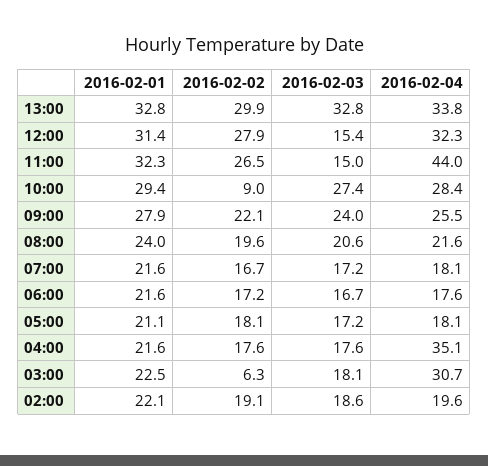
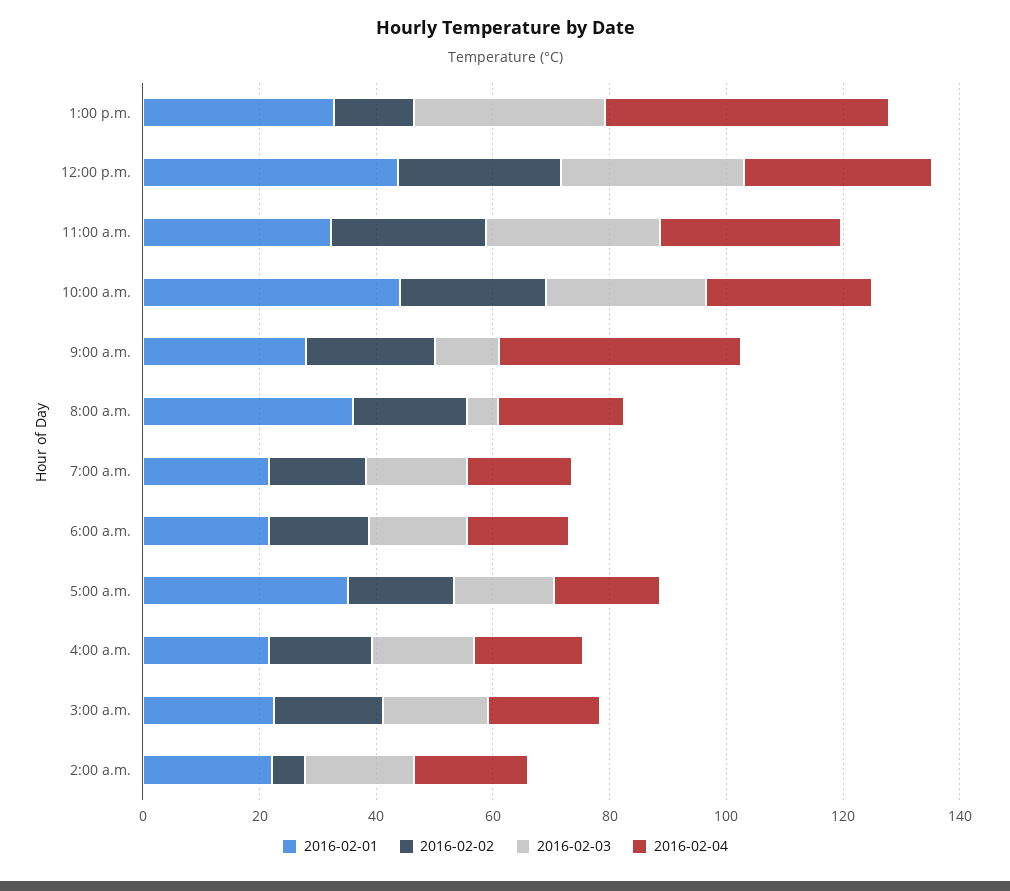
2016-02-02, 13:00: 29.9 -> 15
2016-02-04, 13:00: 33.8 -> 50
2016-02-01, 12:00: 31.4 -> 45
2016-02-03, 12:00: 15.4 -> 30
2016-02-03, 11:00: 15 -> 30
2016-02-04, 11:00: 44 -> 30
2016-02-01, 10:00: 29.4 -> 45
2016-02-02, 10:00: 9 -> 25
2016-02-03, 09:00: 24 -> 10
2016-02-04, 09:00: 25.5 -> 40
2016-02-01, 08:00: 24 -> 35
2016-02-03, 08:00: 20.6 -> 5
2016-02-01, 05:00: 21.1 -> 35
2016-02-04, 04:00: 35.1 -> 20
2016-02-02, 03:00: 6.3 -> 20
2016-02-04, 03:00: 30.7 -> 20
2016-02-02, 02:00: 19.1 -> 5

